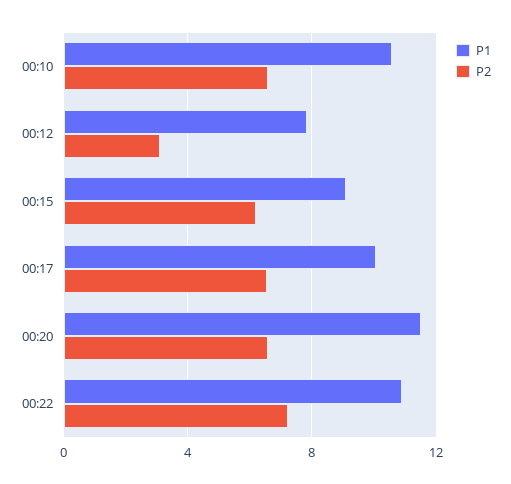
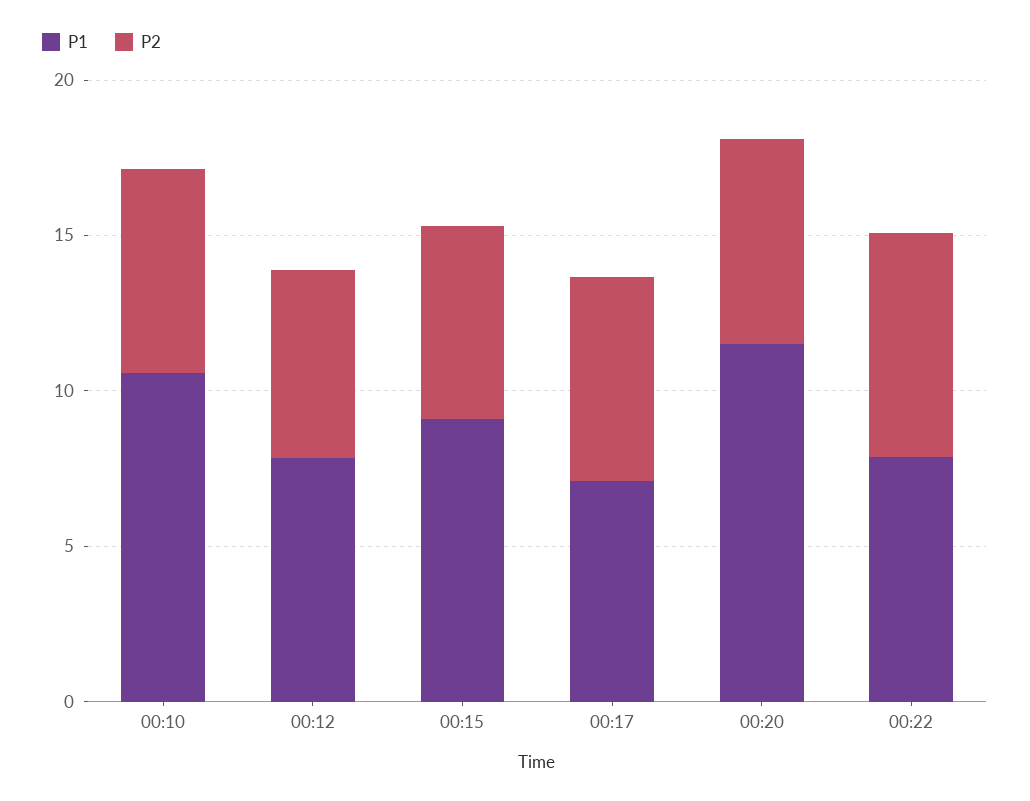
P2, 00:12: 3 -> 6
P1, 00:17: 10 -> 7
P1, 00:22: 11 -> 8

